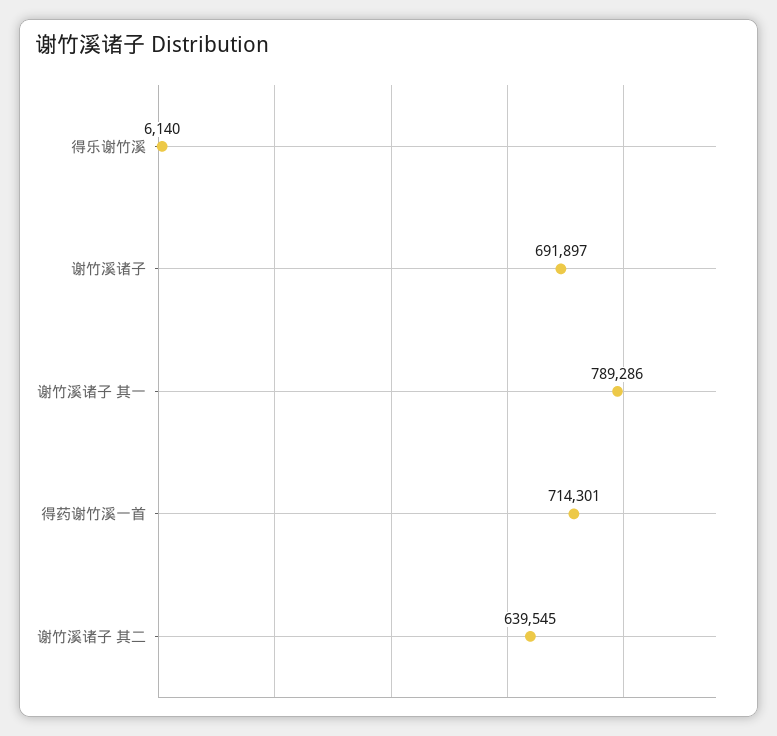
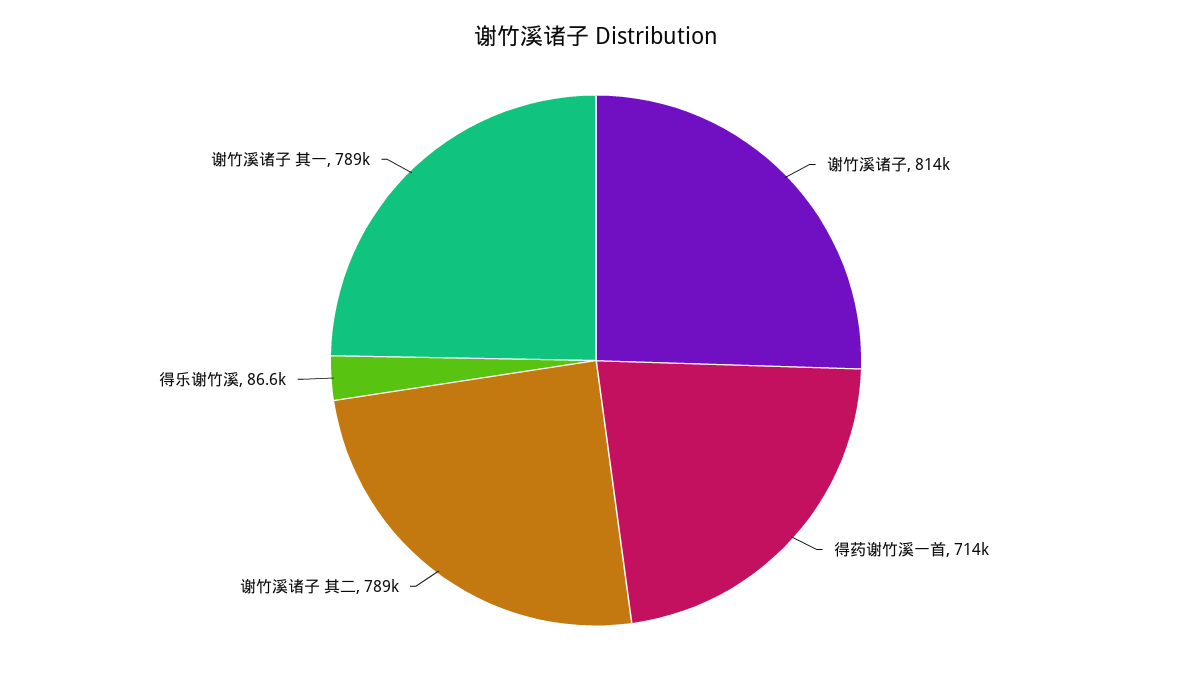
得乐谢竹溪: 6140 -> 86600
谢竹溪诸子: 691897 -> 814000
谢竹溪诸子 其二: 639545 -> 789000

